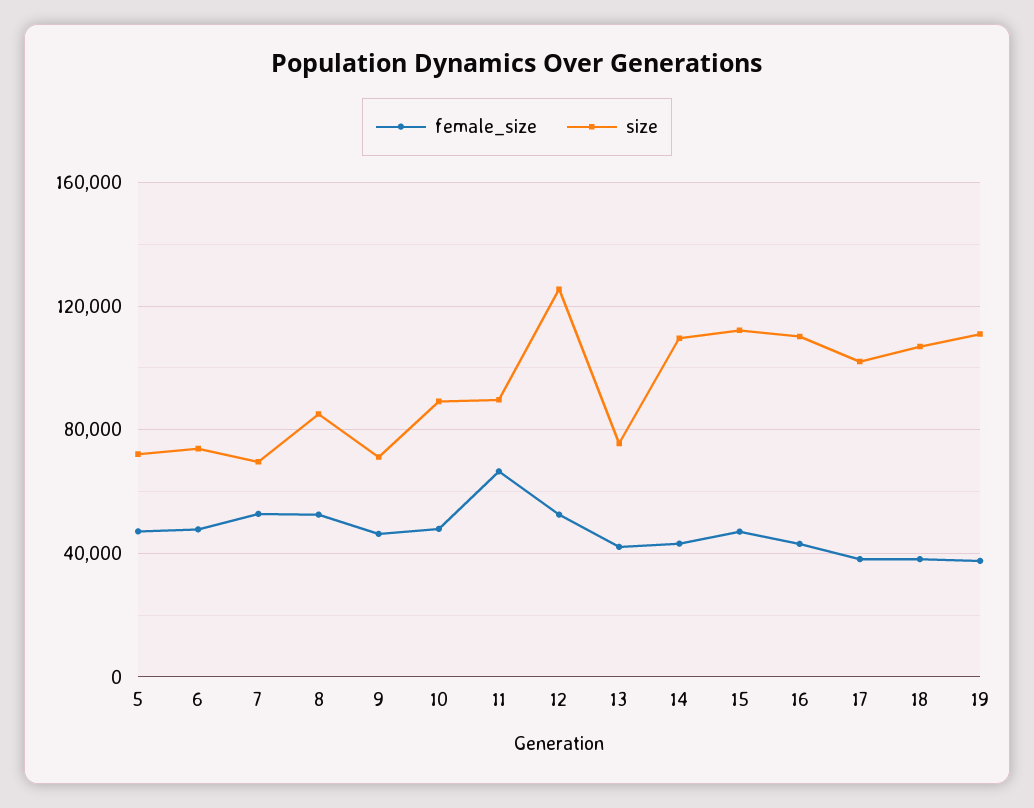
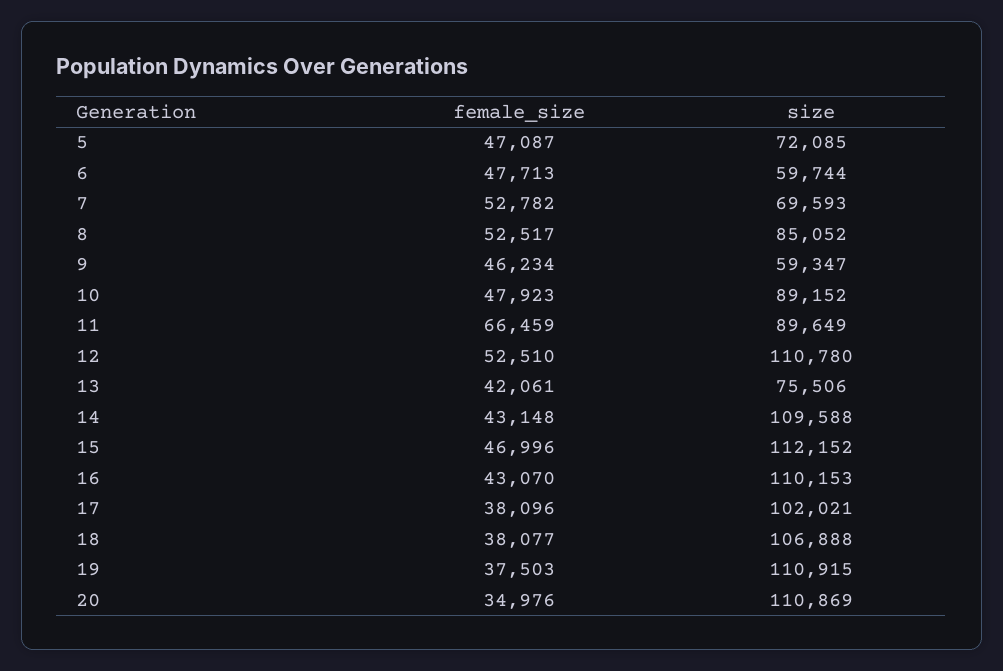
size, 6: 75000 -> 59744
size, 9: 70000 -> 59347
size, 12: 125000 -> 110780
female_size, 20: none -> 34976
size, 20: none -> 110869

